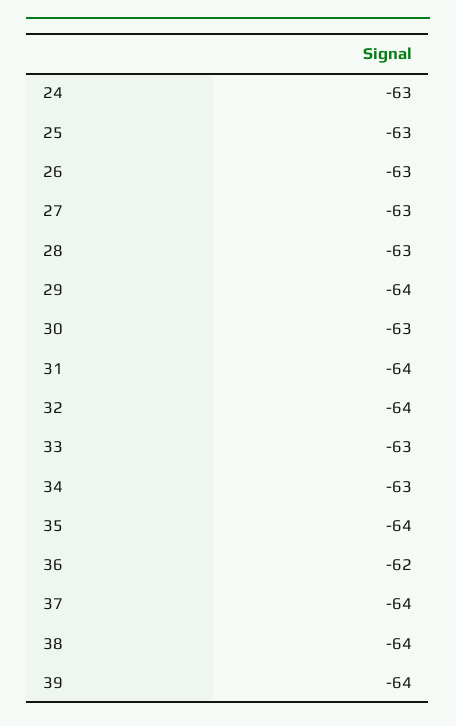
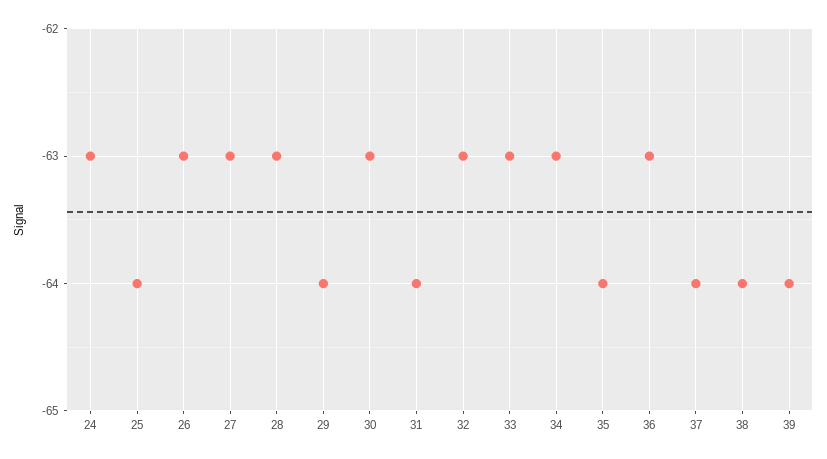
25: -63 -> -64
32: -64 -> -63
36: -62 -> -63

